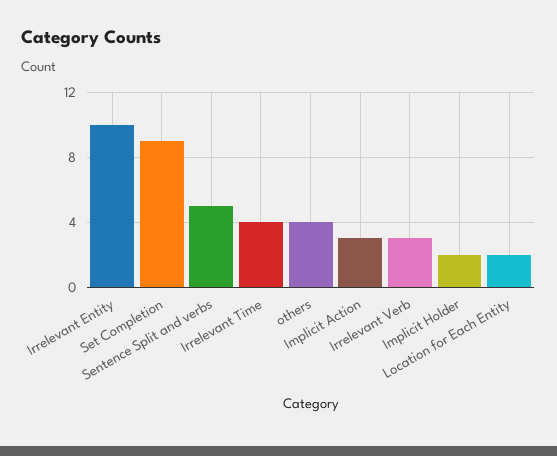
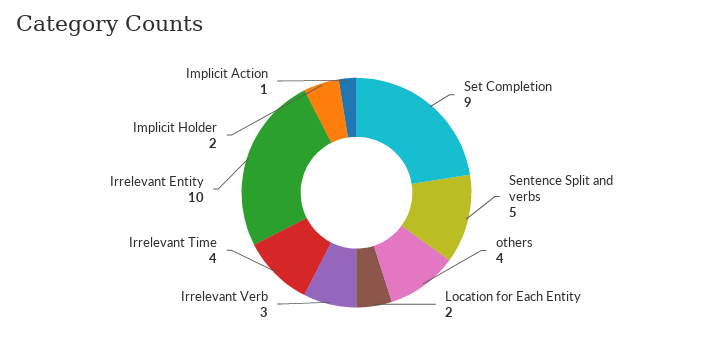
Implicit Action: 3 -> 1

